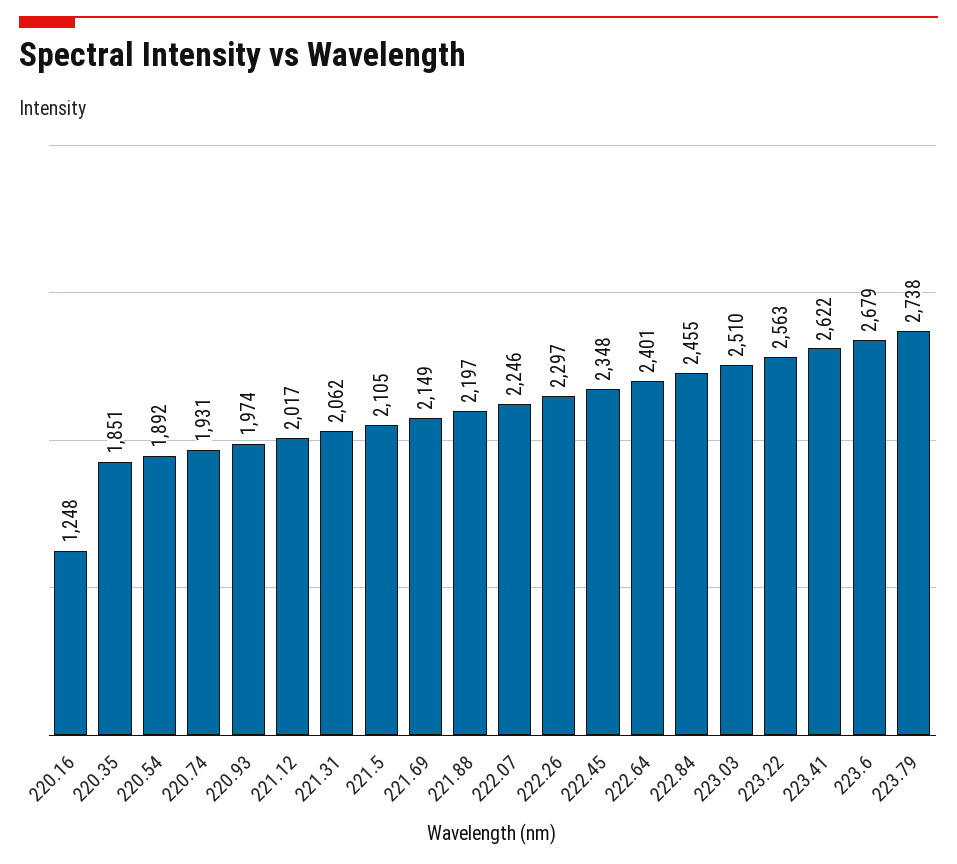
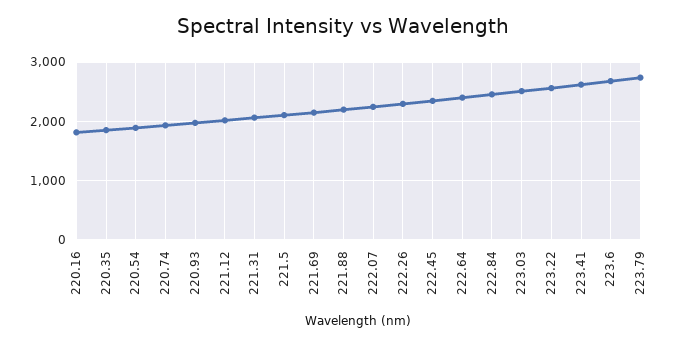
220.16: 1248 -> 1800

